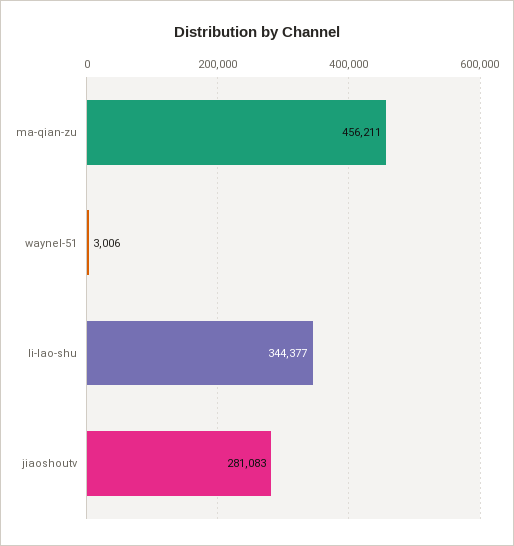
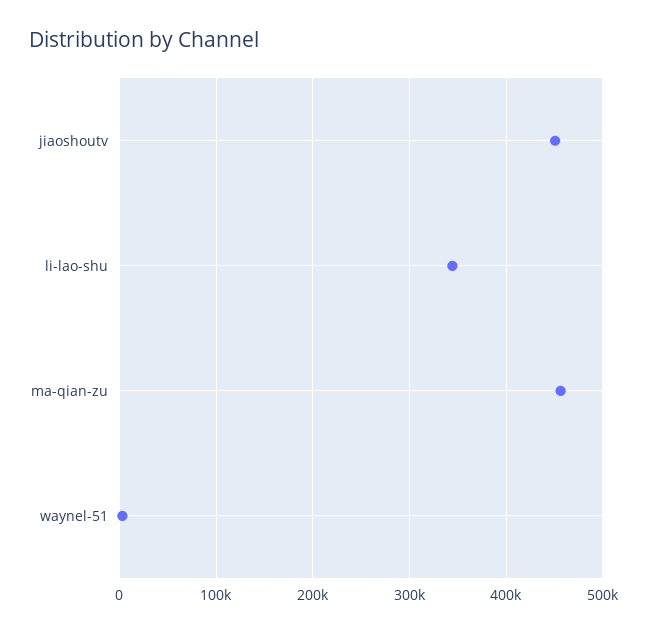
jiaoshoutv: 281083 -> 450000

